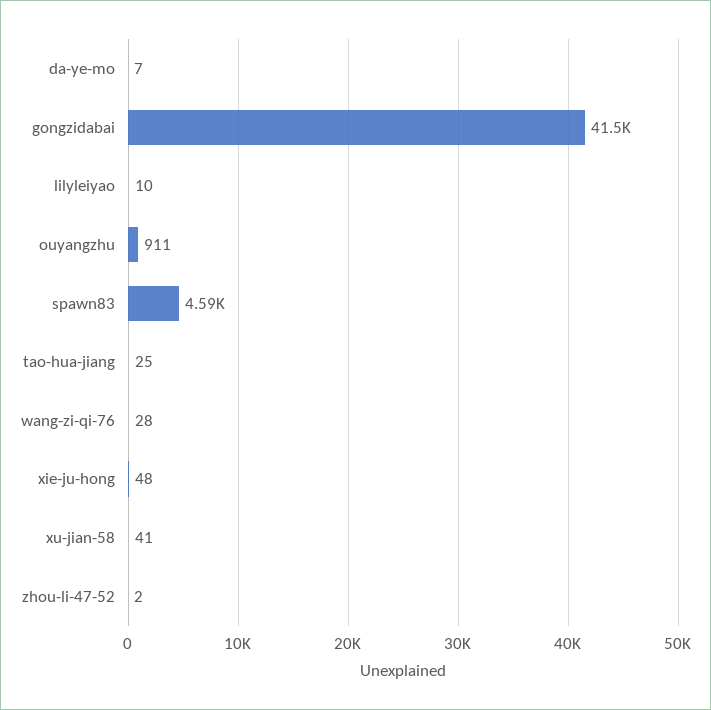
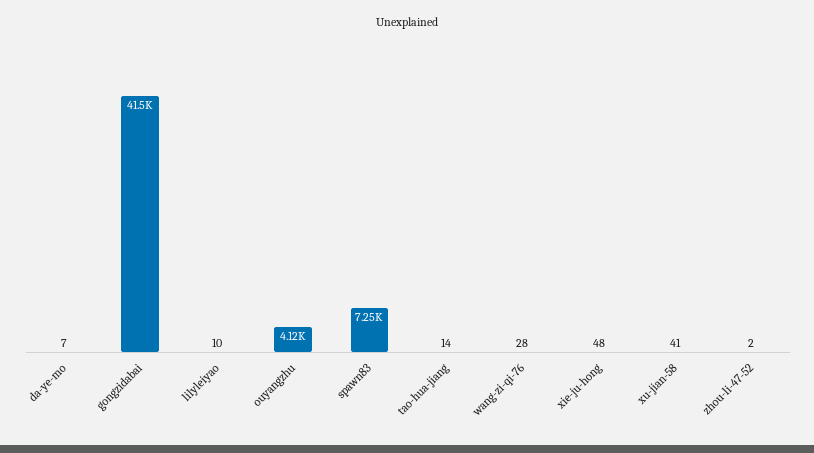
ouyangzhu: 911 -> 4120
spawn83: 4590 -> 7250
tao-hua-jiang: 25 -> 14

